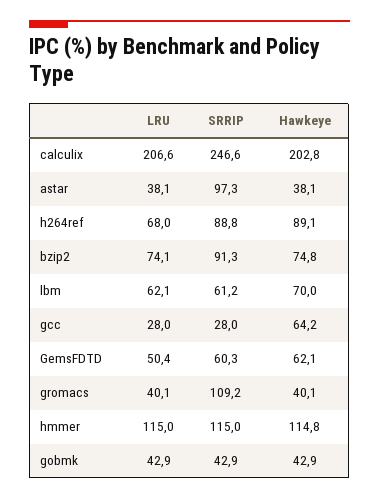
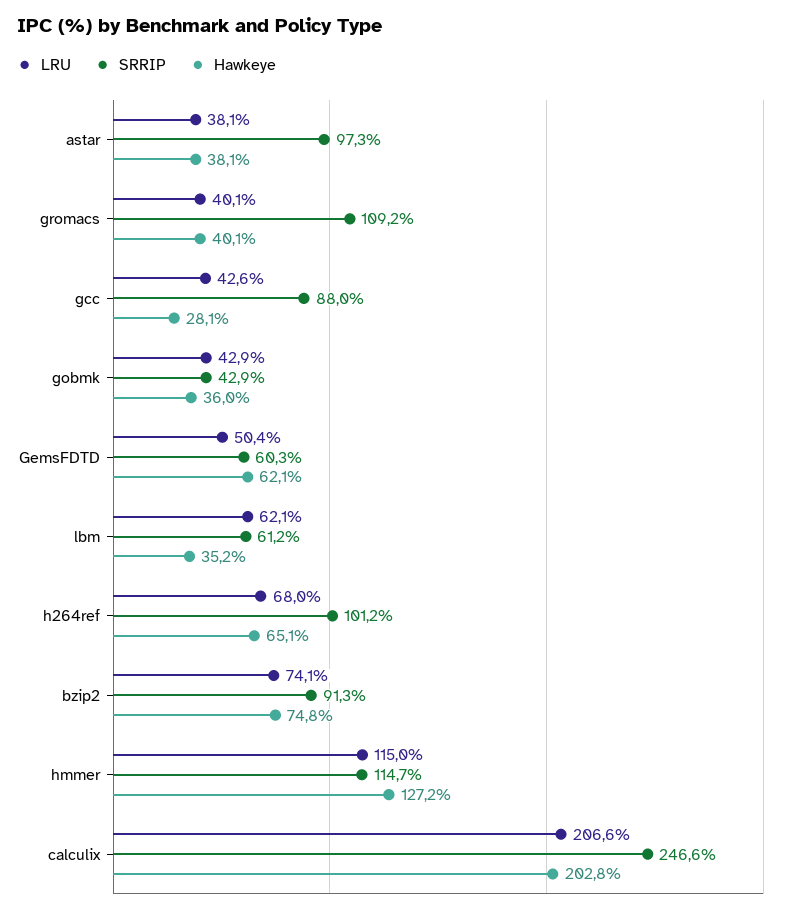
SRRIP, h264ref: 88.8 -> 101.2
Hawkeye, h264ref: 89.1 -> 65.1
Hawkeye, lbm: 70 -> 35.2
LRU, gcc: 28 -> 42.6
SRRIP, gcc: 28 -> 88
Hawkeye, gcc: 64.2 -> 28.1
SRRIP, hmmer: 115 -> 114.7
Hawkeye, hmmer: 114.8 -> 127.2
Hawkeye, gobmk: 42.9 -> 36

